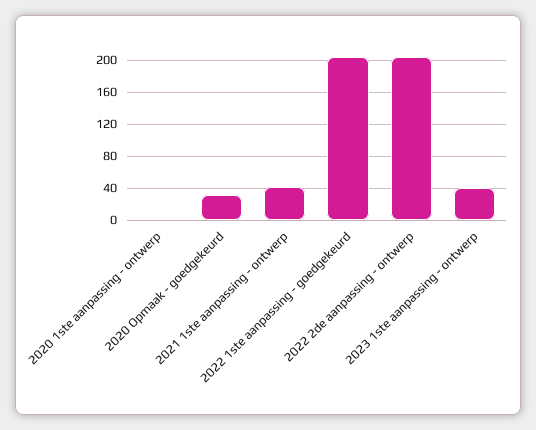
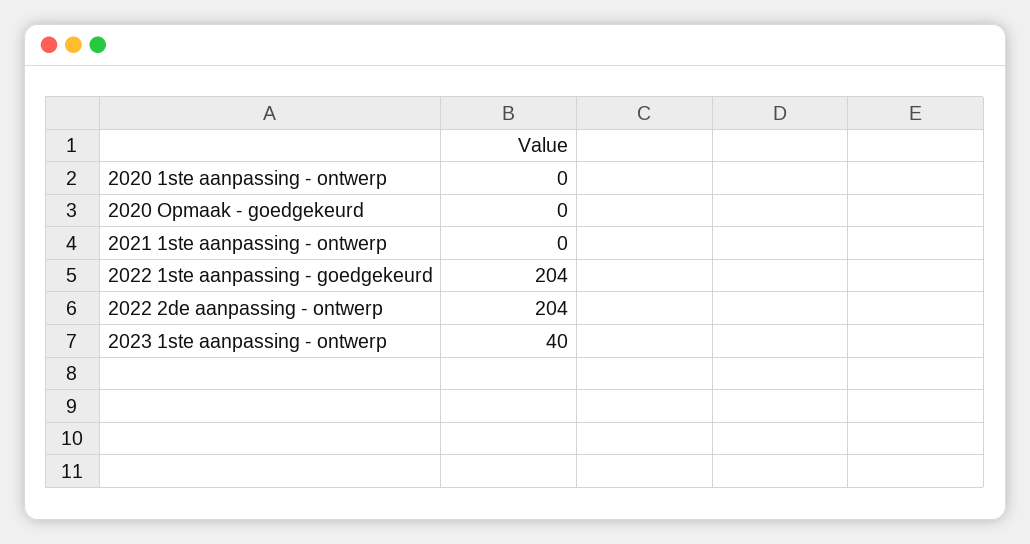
2020 Opmaak - goedgekeurd: 30 -> 0
2021 1ste aanpassing - ontwerp: 40 -> 0

